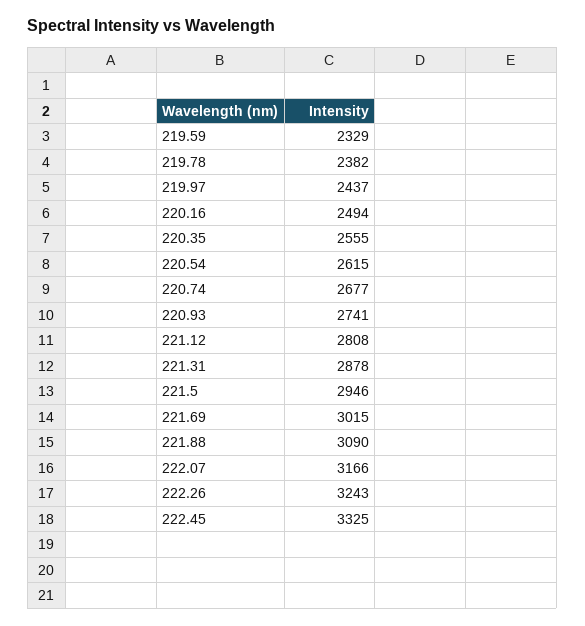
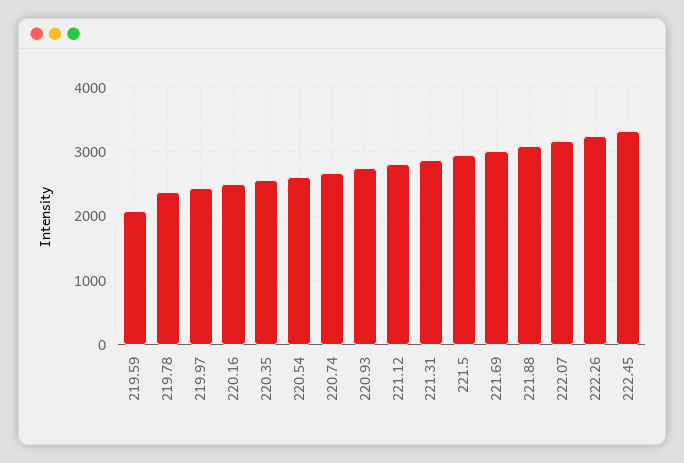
219.59: 2329 -> 2100

